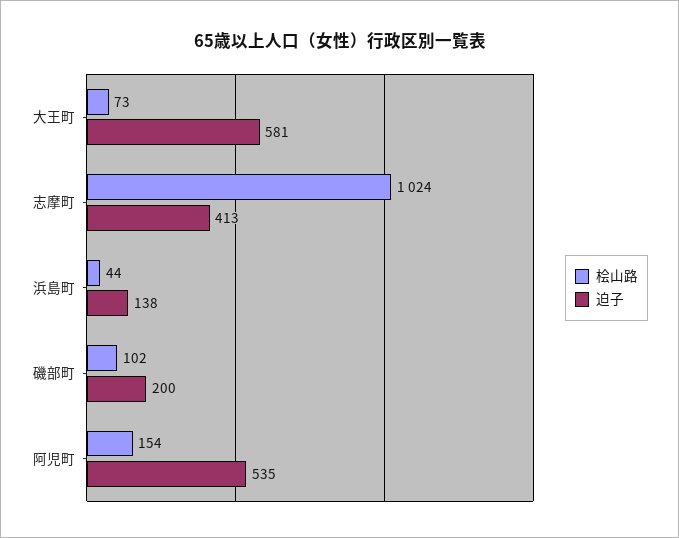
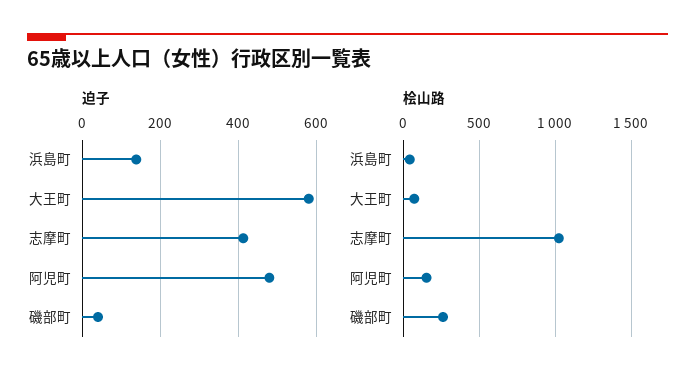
桧山路, 磯部町: 102 -> 250
迫子, 磯部町: 200 -> 40
迫子, 阿児町: 535 -> 480

